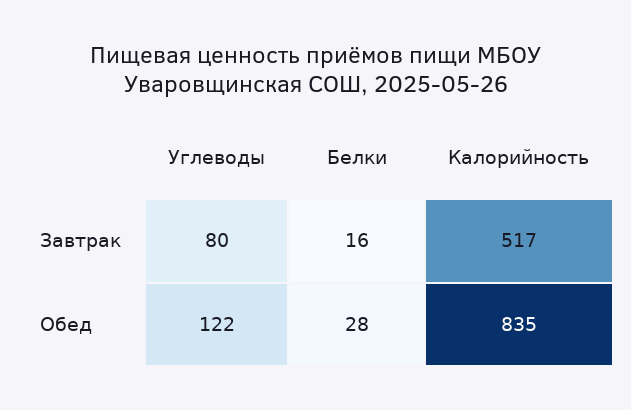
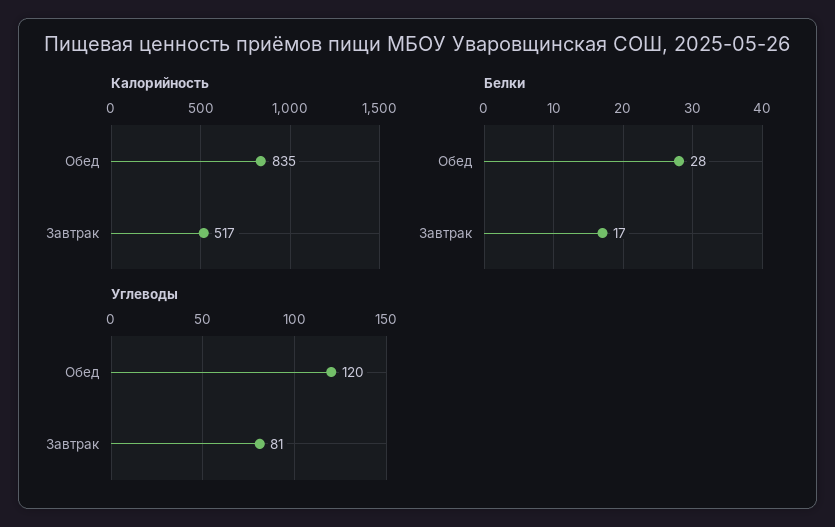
Углеводы, Завтрак: 80 -> 81
Белки, Завтрак: 16 -> 17
Углеводы, Обед: 122 -> 120

